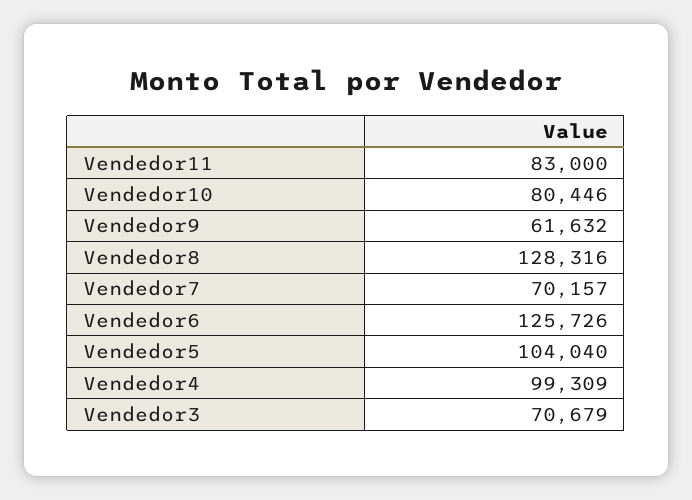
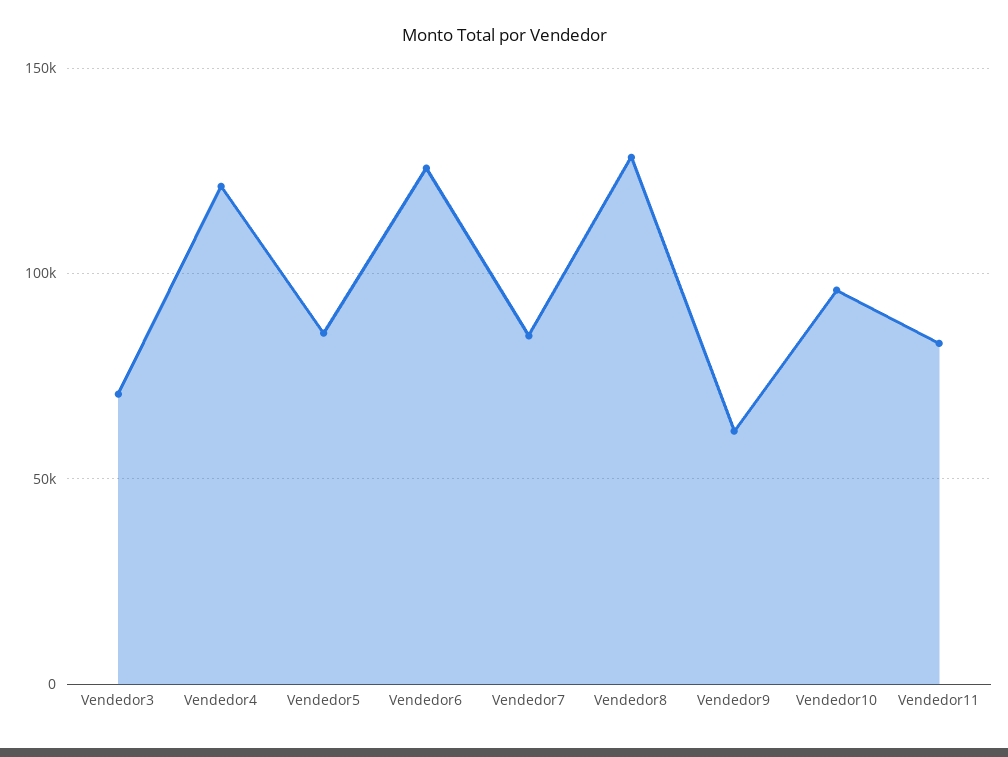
Vendedor10: 80446 -> 95000
Vendedor7: 70157 -> 85000
Vendedor5: 104040 -> 85000
Vendedor4: 99309 -> 120000

